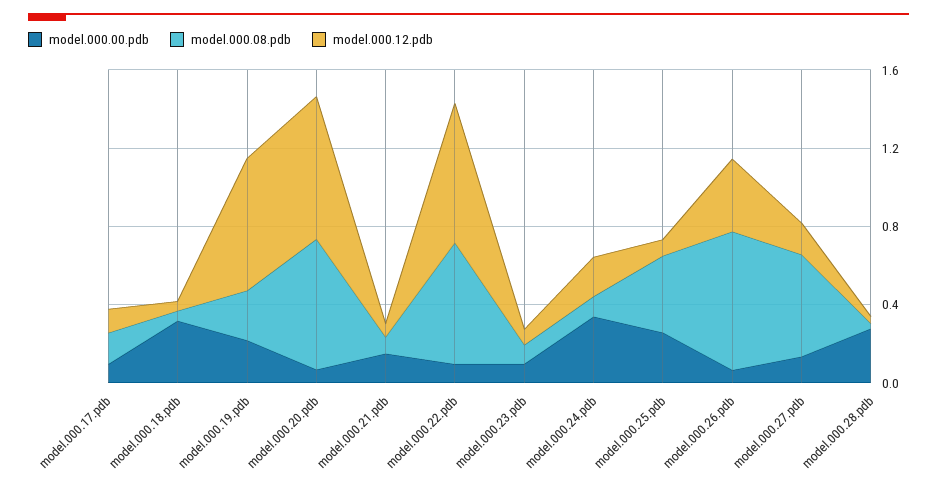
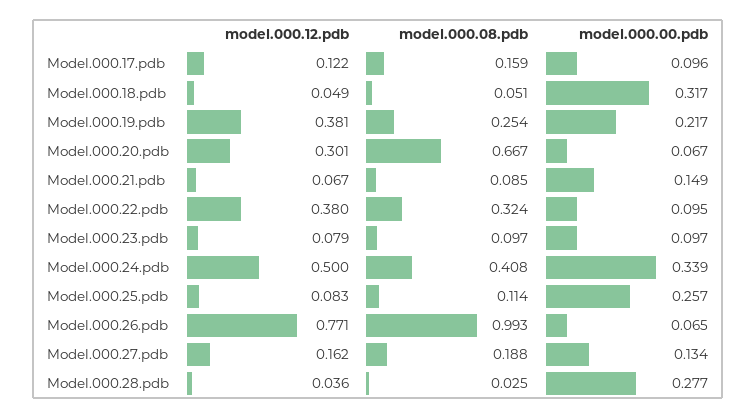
model.000.12.pdb, model.000.19.pdb: 0.7 -> 0.381
model.000.12.pdb, model.000.20.pdb: 0.7 -> 0.301
model.000.08.pdb, model.000.22.pdb: 0.6 -> 0.324
model.000.12.pdb, model.000.22.pdb: 0.7 -> 0.38
model.000.08.pdb, model.000.24.pdb: 0.1 -> 0.408
model.000.12.pdb, model.000.24.pdb: 0.2 -> 0.5
model.000.08.pdb, model.000.25.pdb: 0.4 -> 0.114
model.000.08.pdb, model.000.26.pdb: 0.7 -> 0.993
model.000.12.pdb, model.000.26.pdb: 0.4 -> 0.771
model.000.08.pdb, model.000.27.pdb: 0.5 -> 0.188

